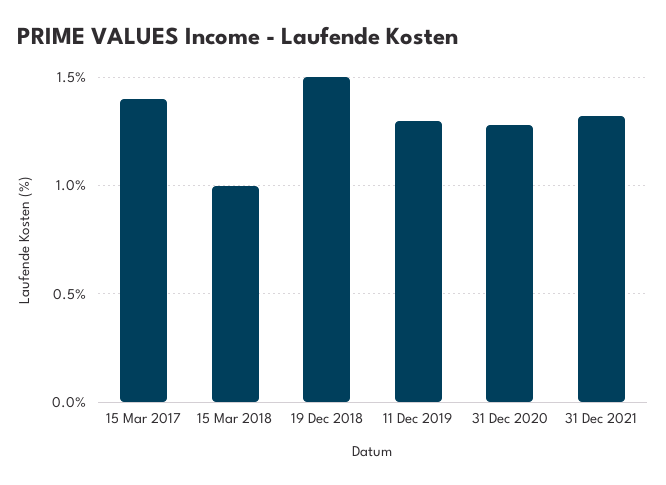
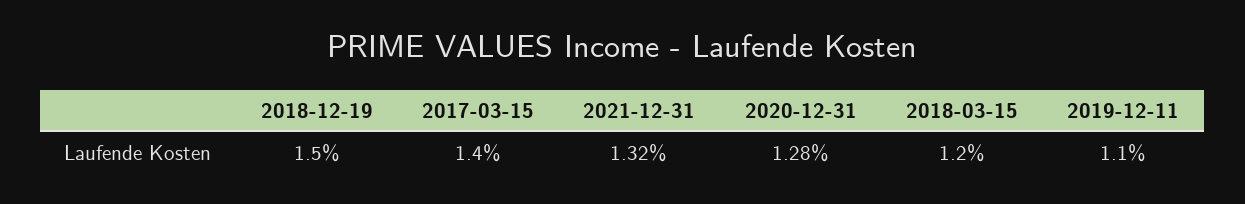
15 Mar 2018: 1 -> 1.2
11 Dec 2019: 1.3 -> 1.1

